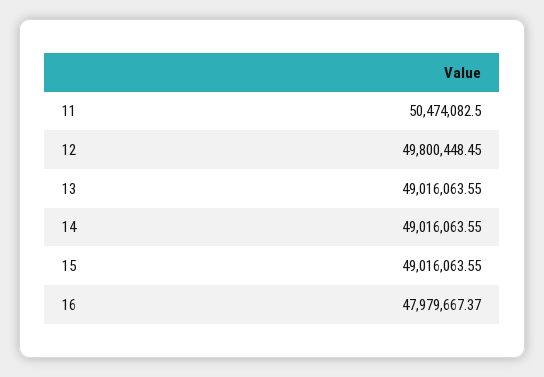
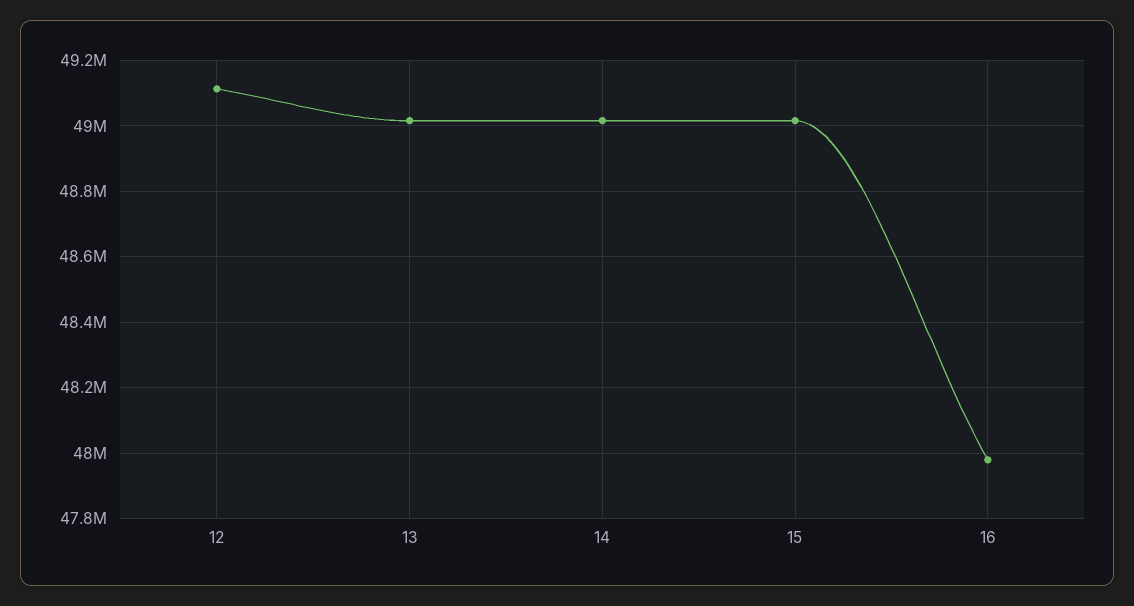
11: 50474082.5 -> none
12: 49800448.45 -> 49120000

